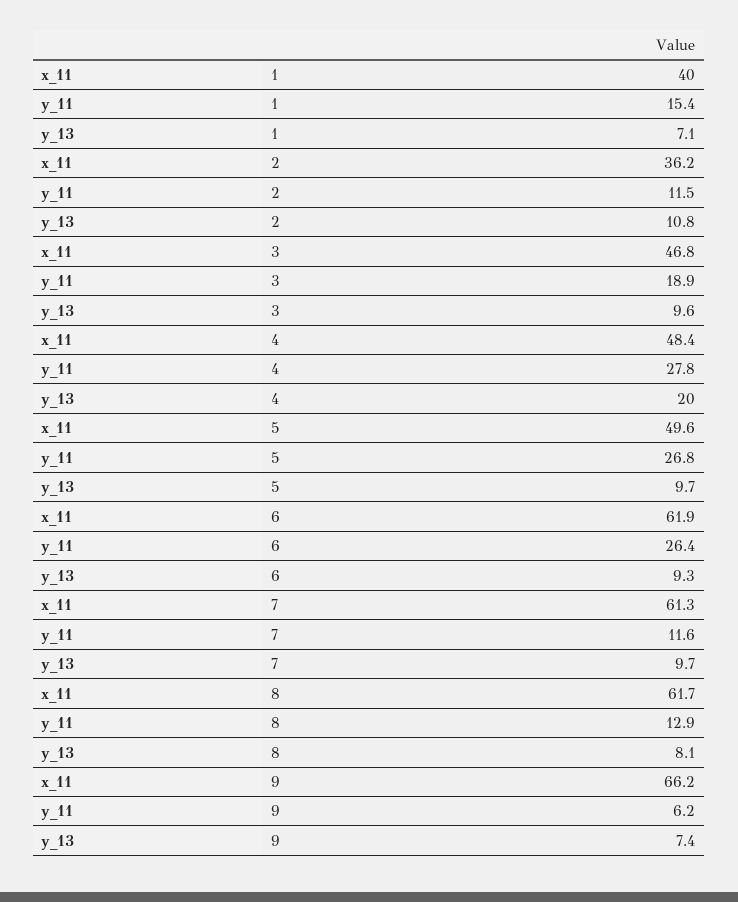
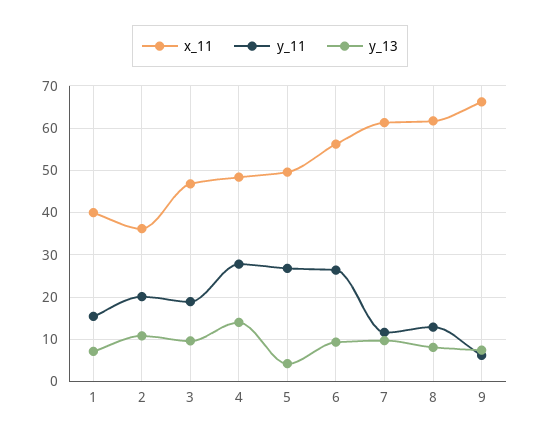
y_11, 2: 11.5 -> 20
y_13, 4: 20 -> 14
y_13, 5: 9.7 -> 4
x_11, 6: 61.9 -> 56

